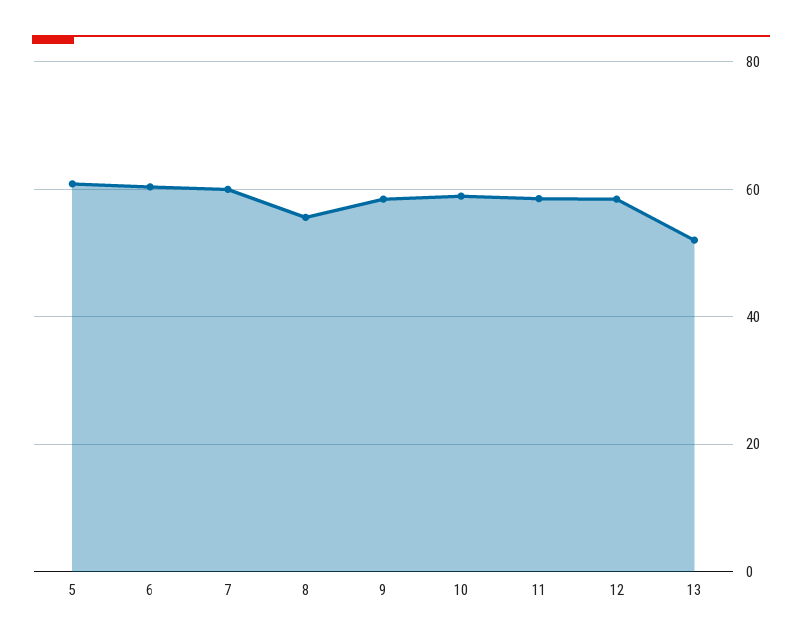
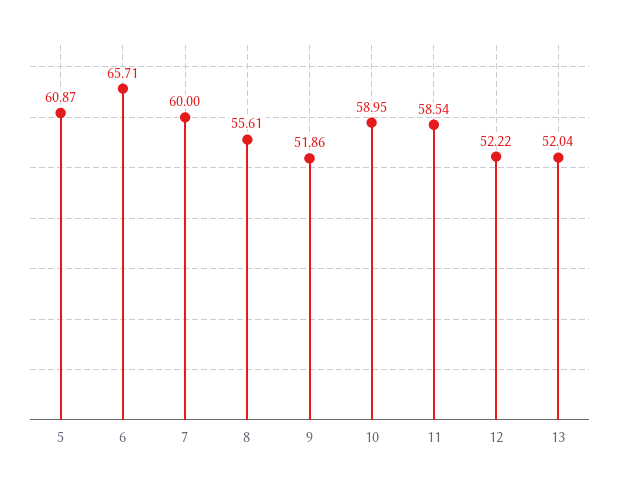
6: 60 -> 65.71
9: 58 -> 51.86
12: 58 -> 52.22

